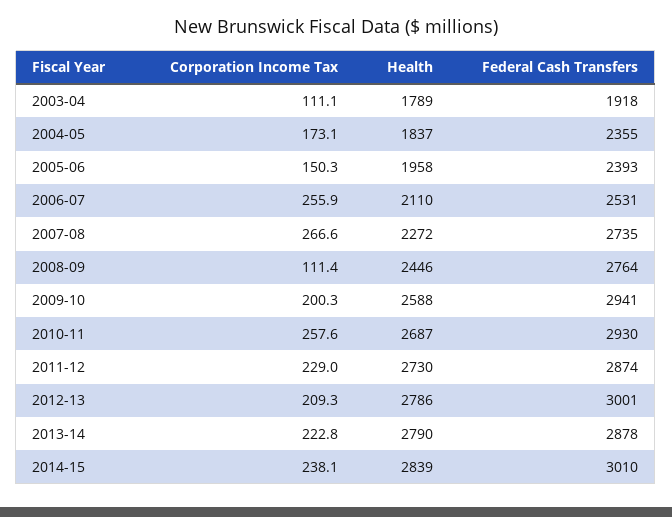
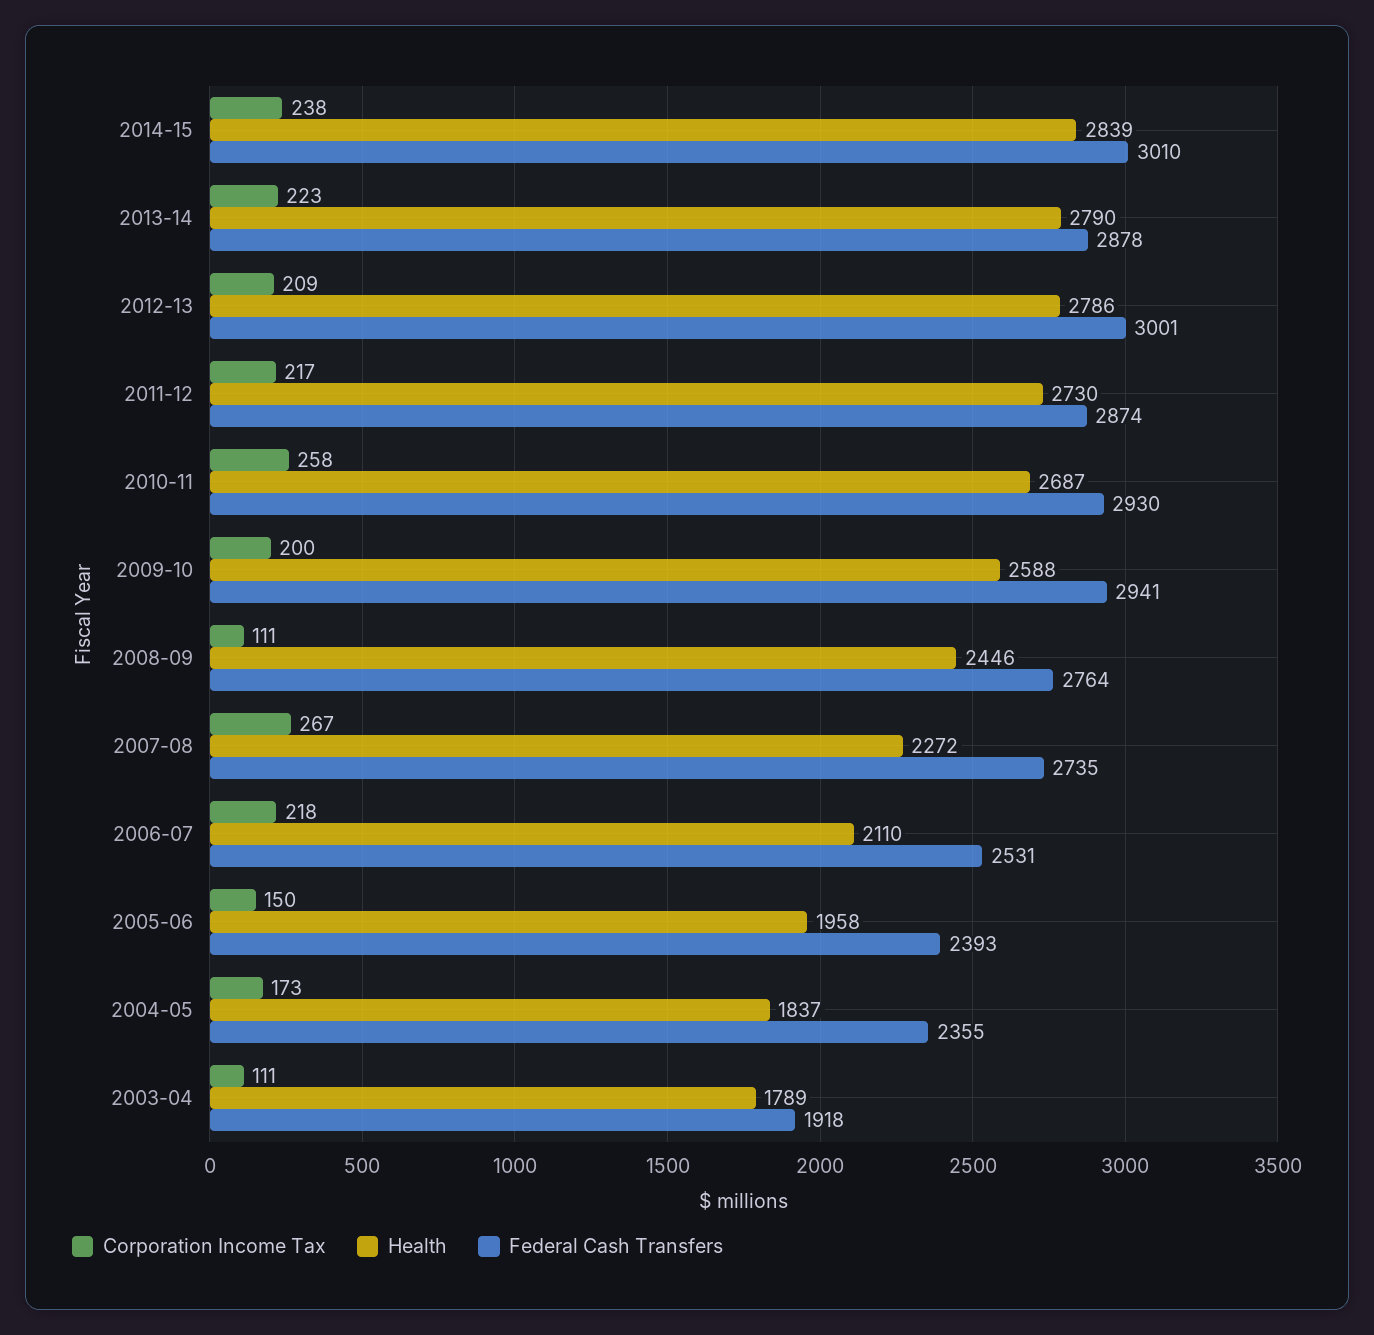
Corporation Income Tax, 2006-07: 255.9 -> 218
Corporation Income Tax, 2011-12: 229 -> 217

